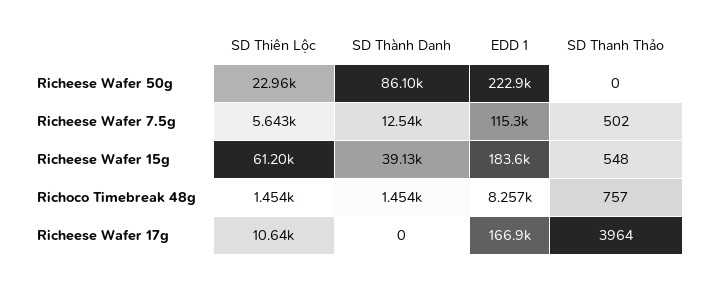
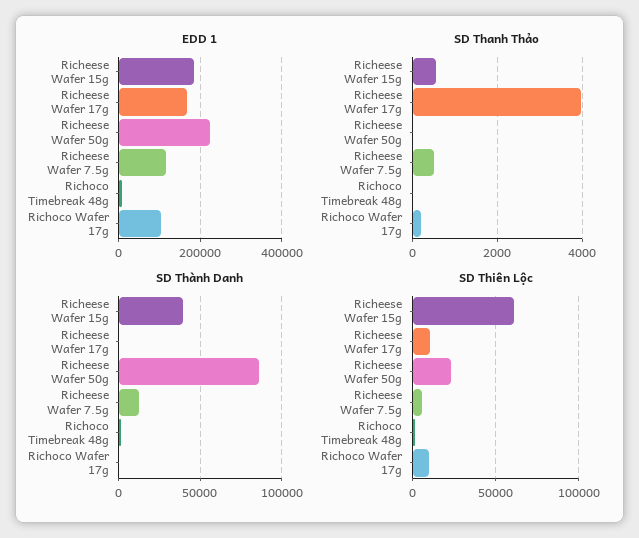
SD Thanh Thảo, Richoco Timebreak 48g: 757 -> 0
EDD 1, Richoco Wafer 17g: none -> 100000
SD Thanh Thảo, Richoco Wafer 17g: none -> 200
SD Thành Danh, Richoco Wafer 17g: none -> 0
SD Thiên Lộc, Richoco Wafer 17g: none -> 10000

